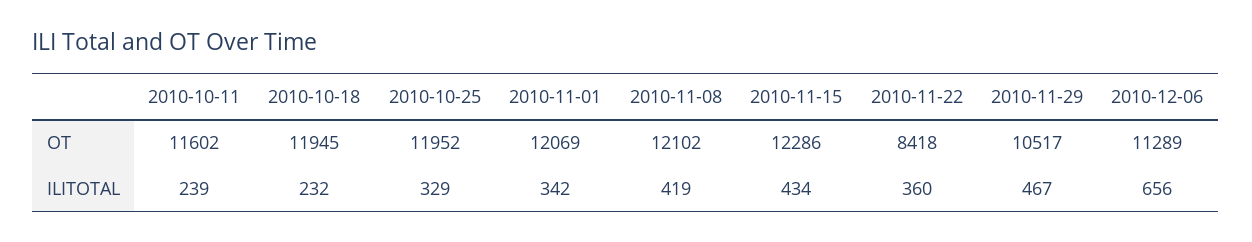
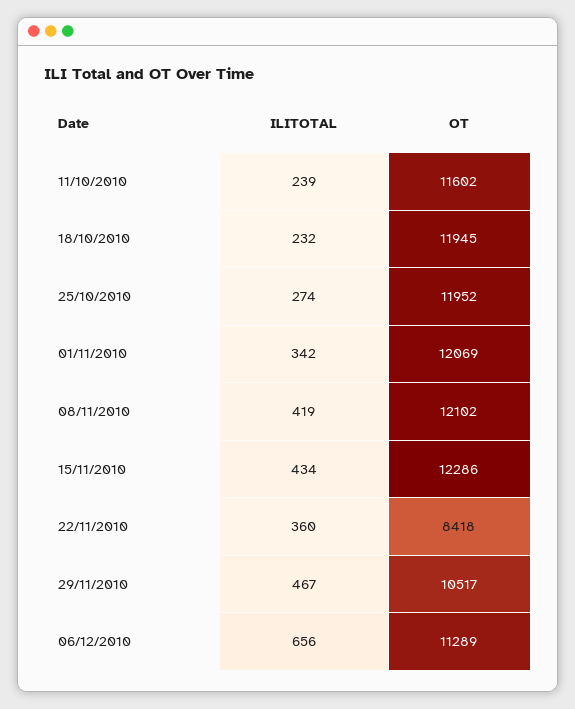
2010-10-25, ILITOTAL: 329 -> 274

